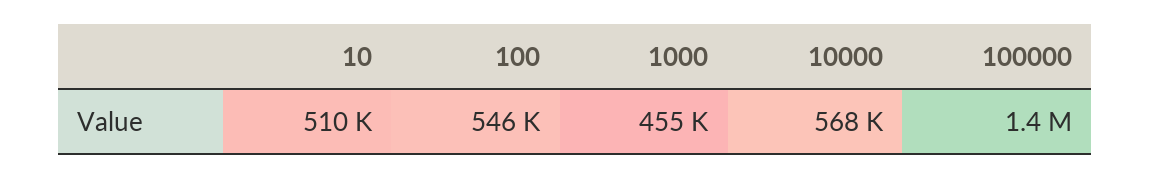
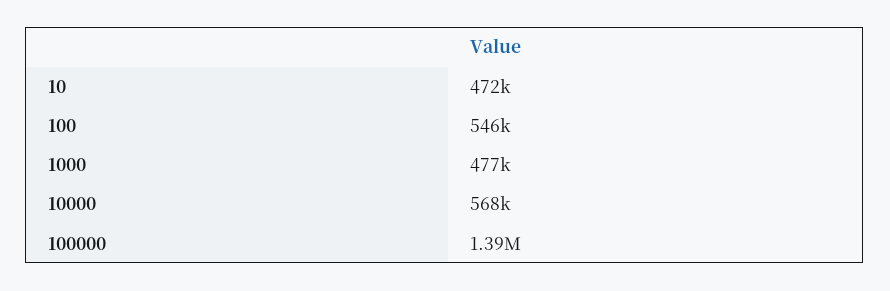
10: 510000 -> 472000
1000: 455000 -> 477000

